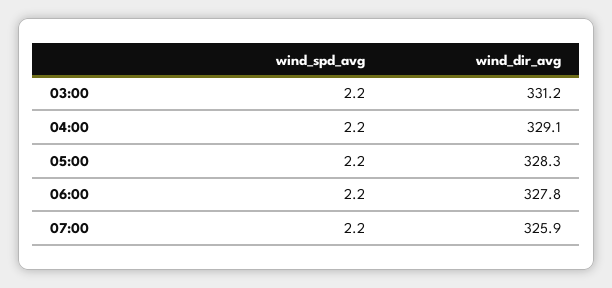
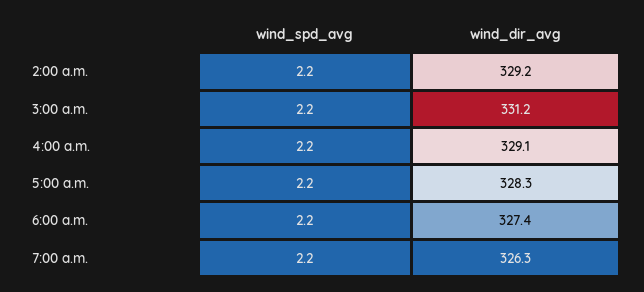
wind_dir_avg, 06:00: 327.8 -> 327.4
wind_dir_avg, 07:00: 325.9 -> 326.3
wind_spd_avg, 2:00 a.m.: none -> 2.2
wind_dir_avg, 2:00 a.m.: none -> 329.2

